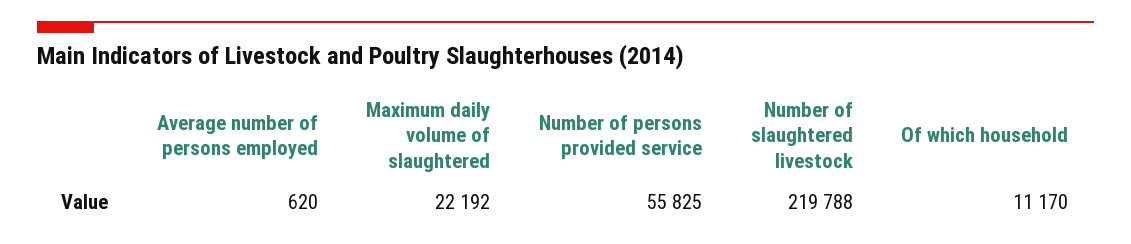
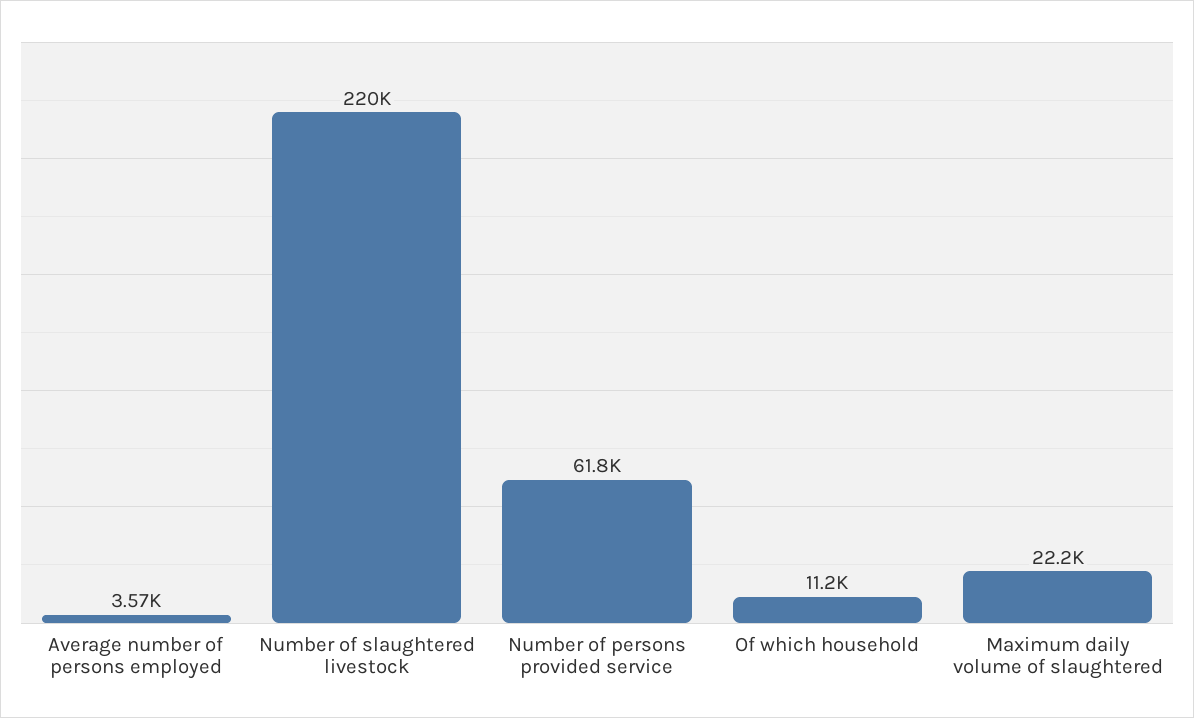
Average number of persons employed: 620 -> 3570
Number of persons provided service: 55825 -> 61800

